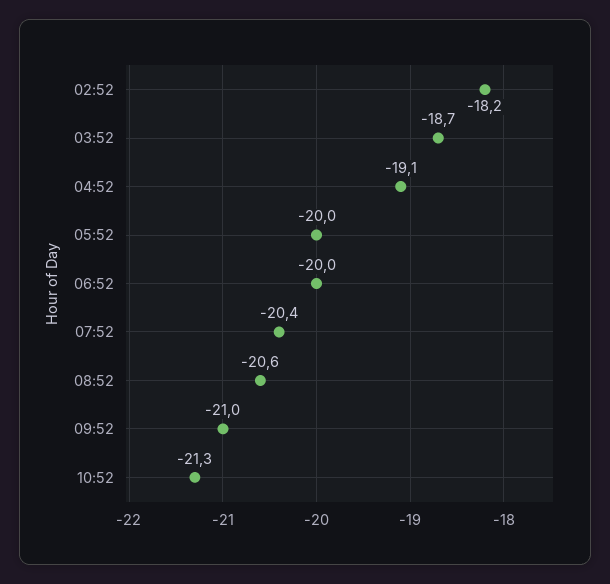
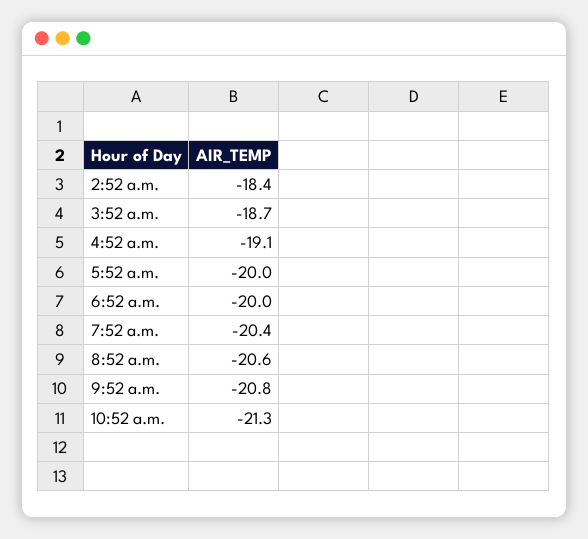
02:52: -18.2 -> -18.4
09:52: -21 -> -20.8

